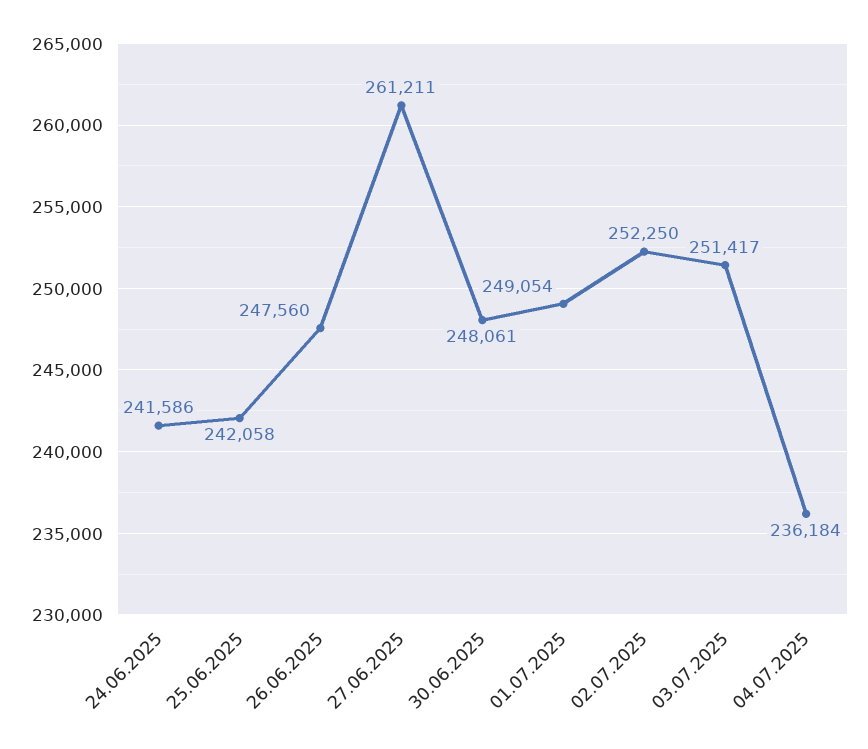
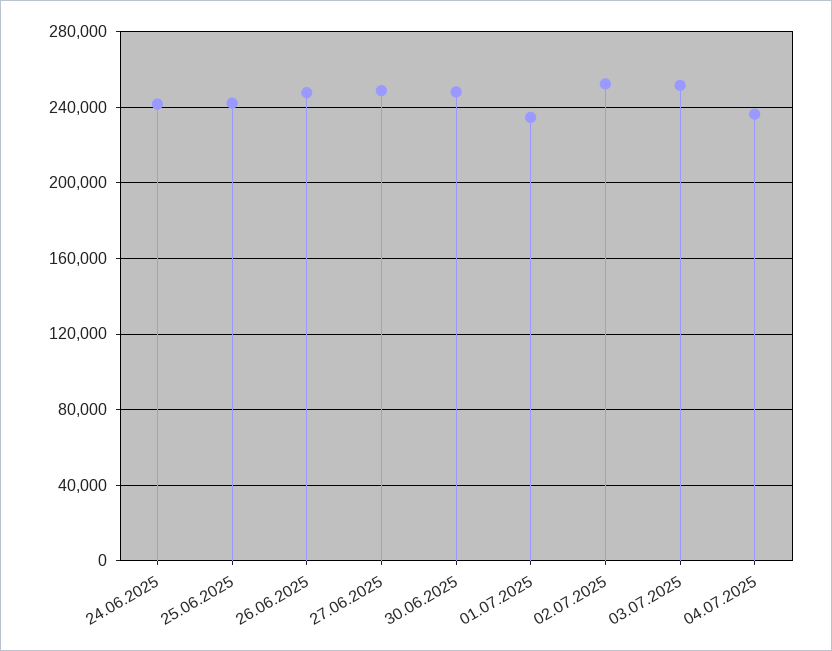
27.06.2025: 261211 -> 250000
01.07.2025: 249054 -> 235000

